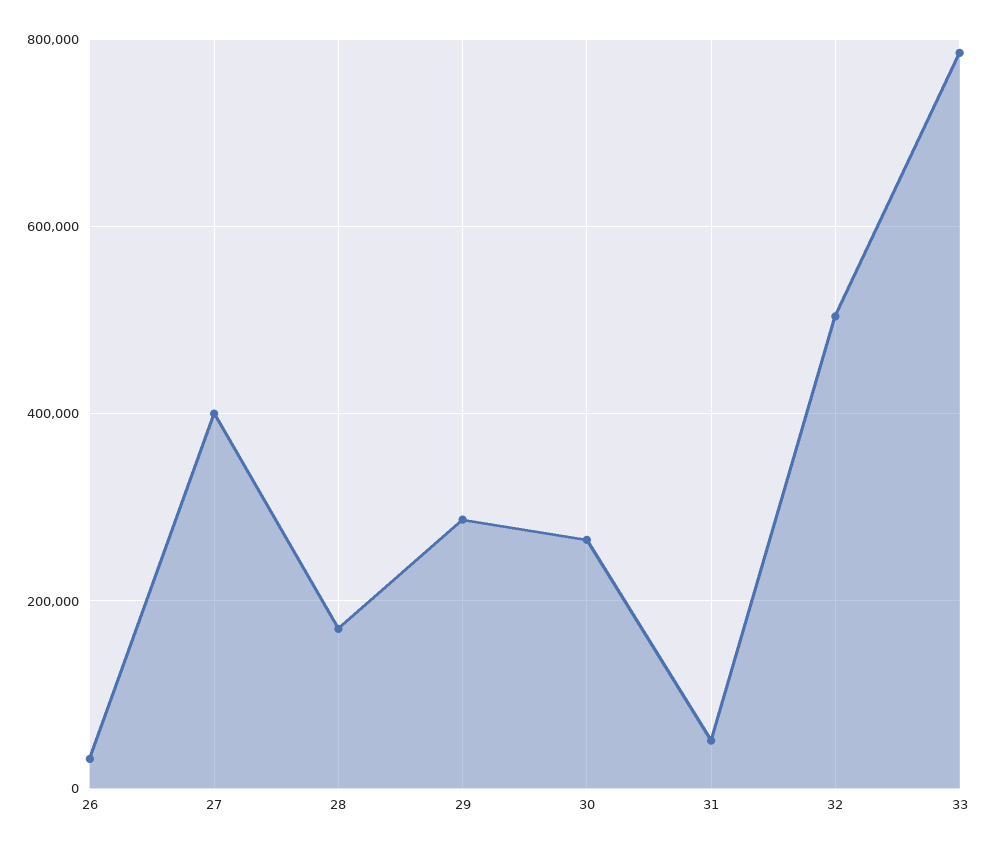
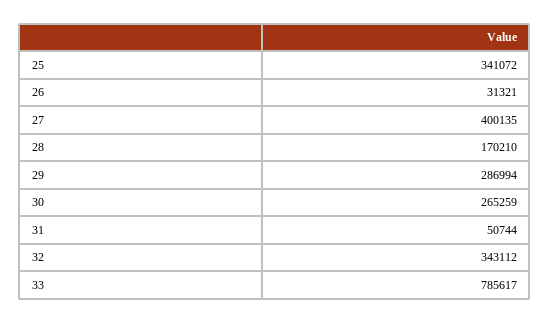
32: 500000 -> 343112
25: none -> 341072

